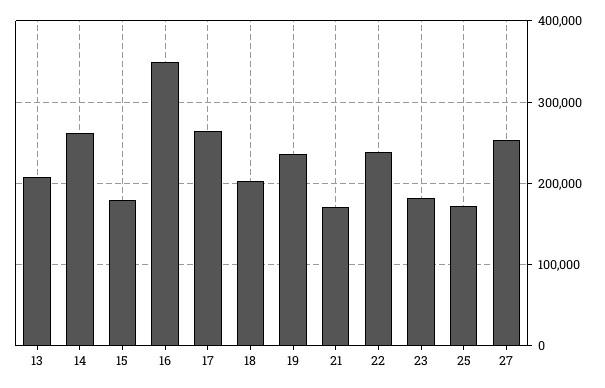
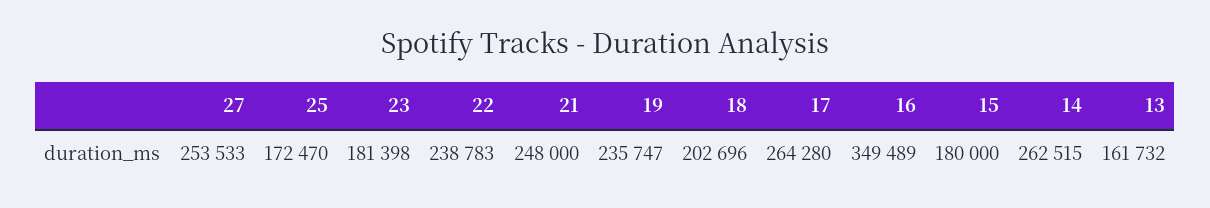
13: 210000 -> 161732
21: 170000 -> 248000

